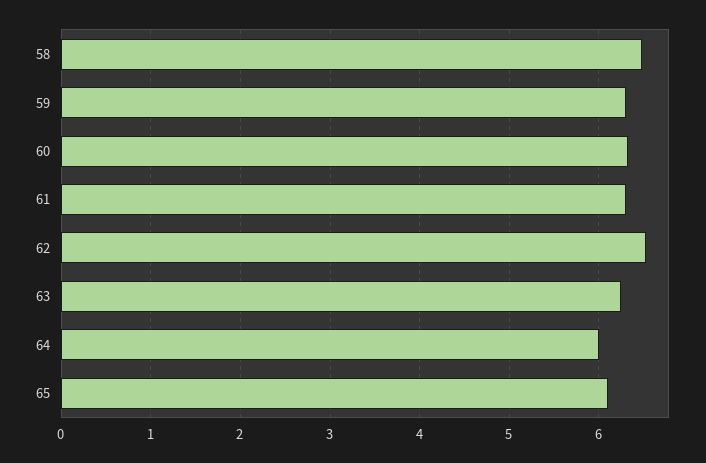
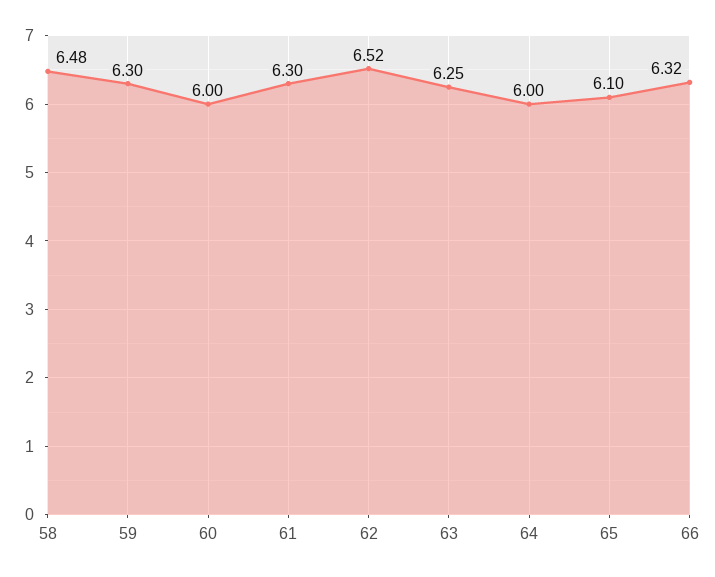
60: 6.3 -> 6
66: none -> 6.32

